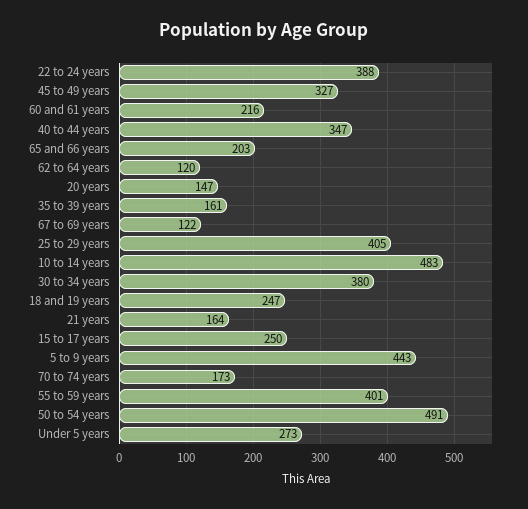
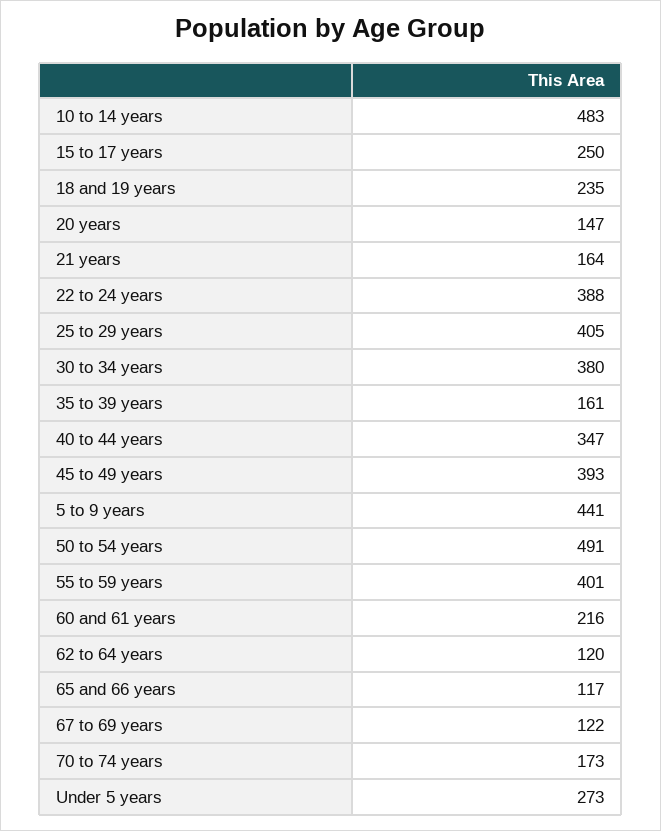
45 to 49 years: 327 -> 393
65 and 66 years: 203 -> 117
18 and 19 years: 247 -> 235
5 to 9 years: 443 -> 441

